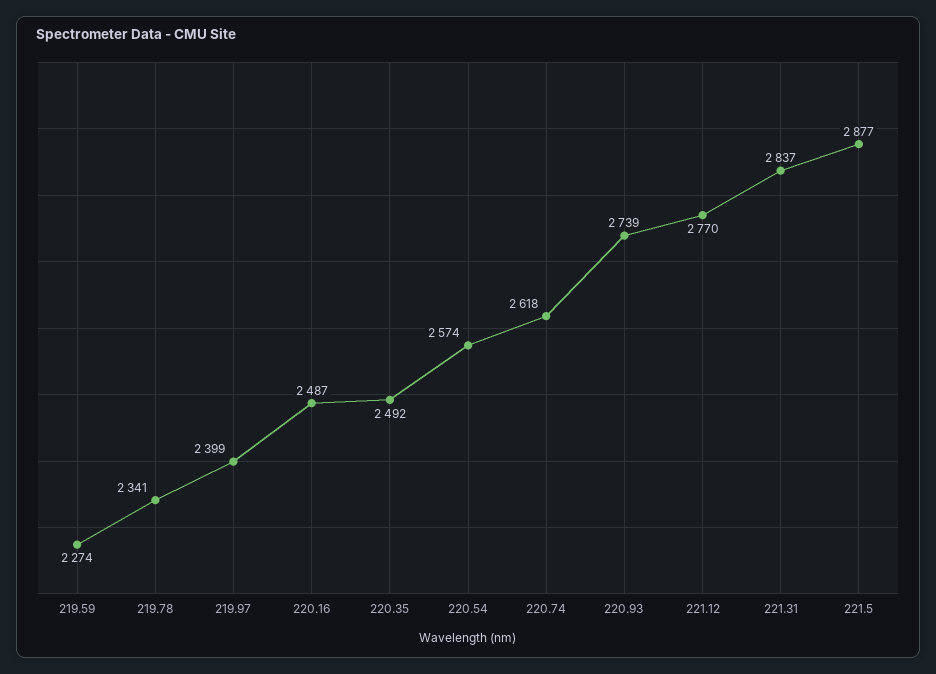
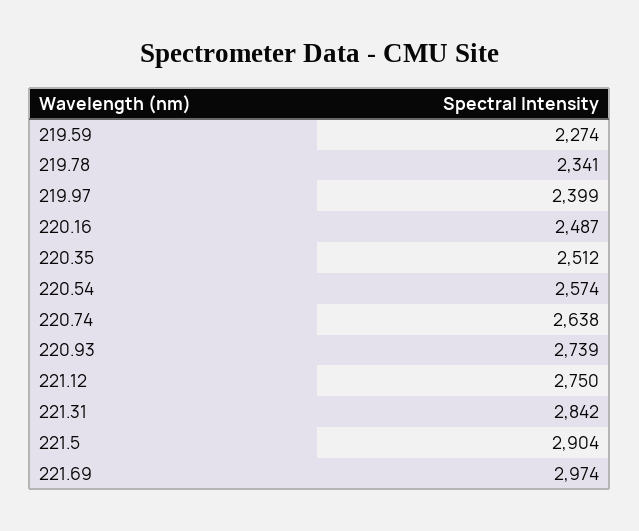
220.35: 2492 -> 2512
220.74: 2618 -> 2638
221.12: 2770 -> 2750
221.31: 2837 -> 2842
221.5: 2877 -> 2904
221.69: none -> 2974

